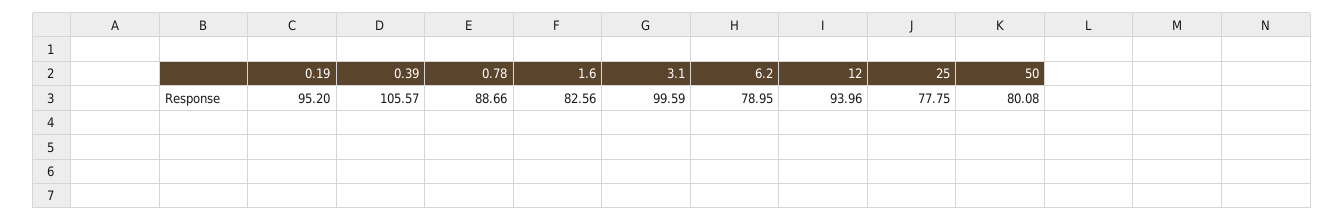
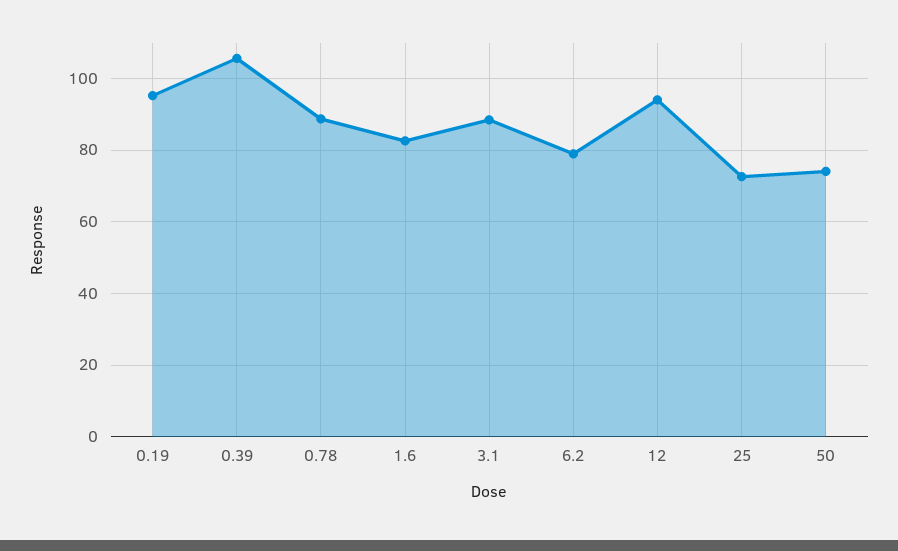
3.1: 99.59 -> 88
25: 77.75 -> 72
50: 80.08 -> 74

